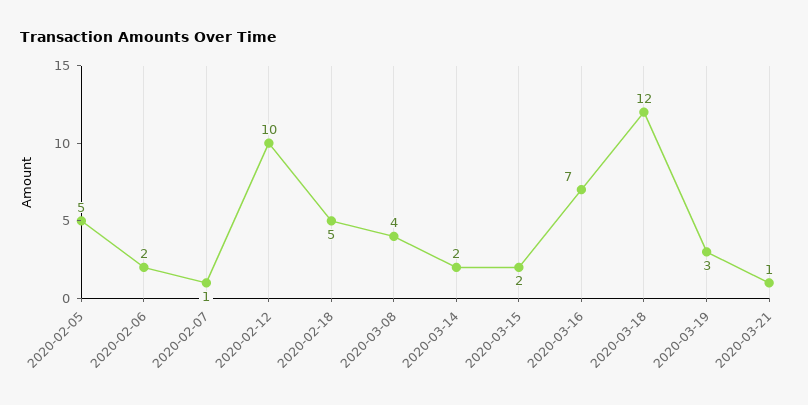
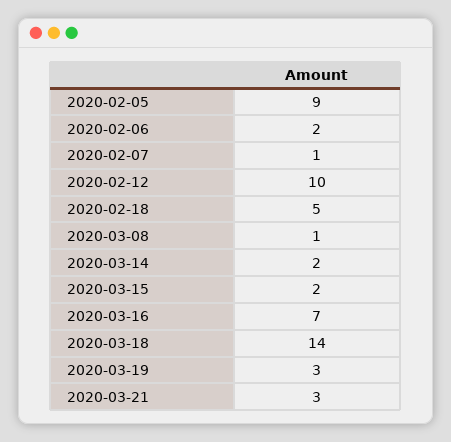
2020-02-05: 5 -> 9
2020-03-08: 4 -> 1
2020-03-18: 12 -> 14
2020-03-21: 1 -> 3

